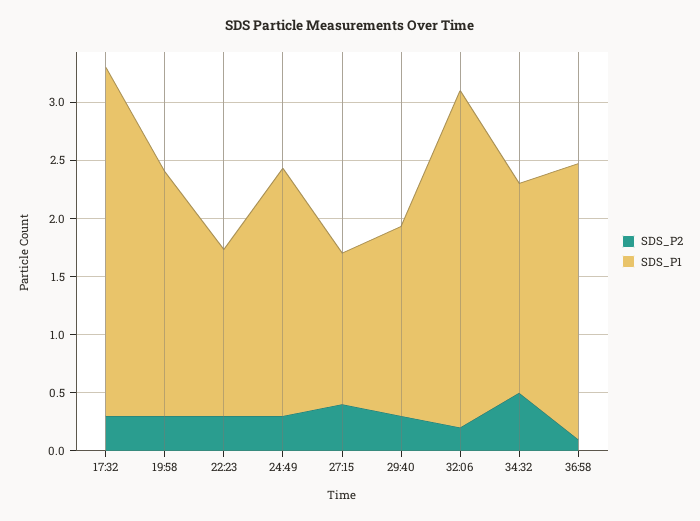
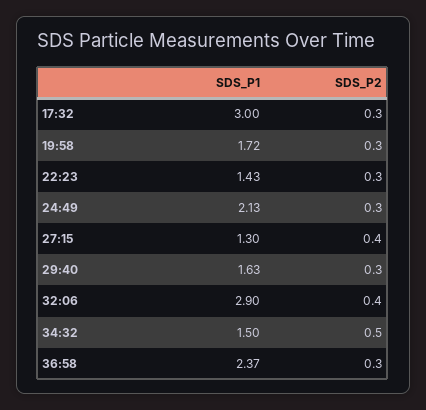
SDS_P1, 19:58: 2.1 -> 1.72
SDS_P2, 32:06: 0.2 -> 0.4
SDS_P1, 34:32: 1.8 -> 1.5
SDS_P2, 36:58: 0.1 -> 0.3

